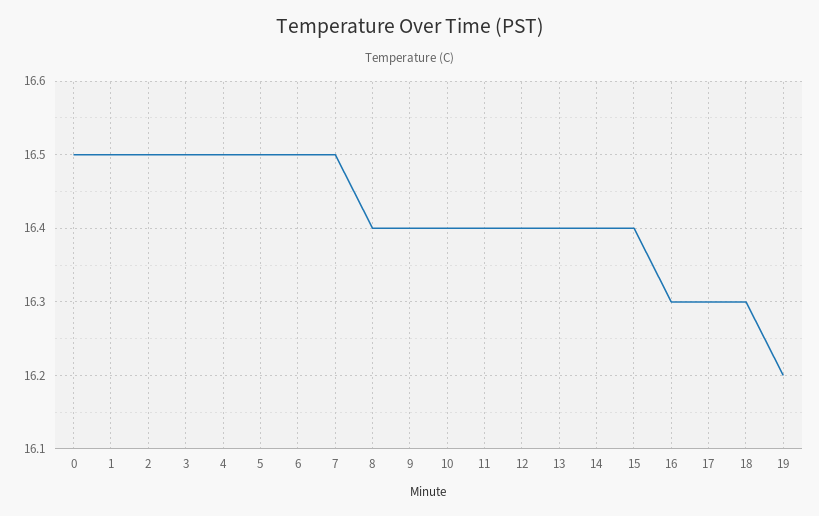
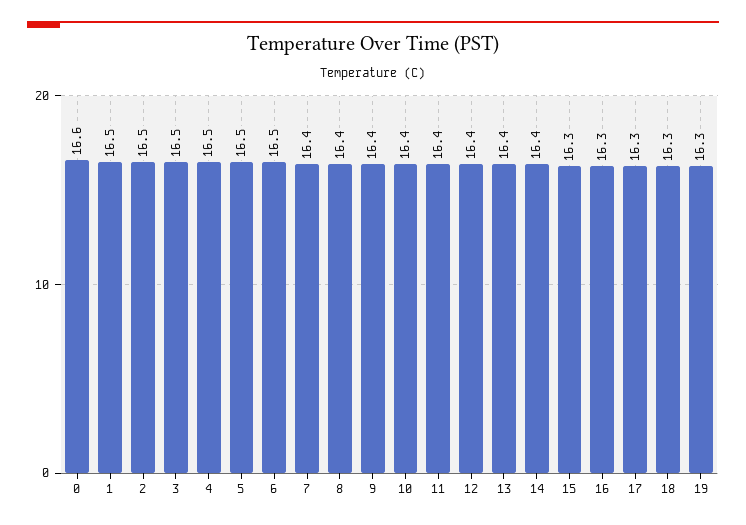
0: 16.5 -> 16.6
7: 16.5 -> 16.4
15: 16.4 -> 16.3
19: 16.2 -> 16.3

